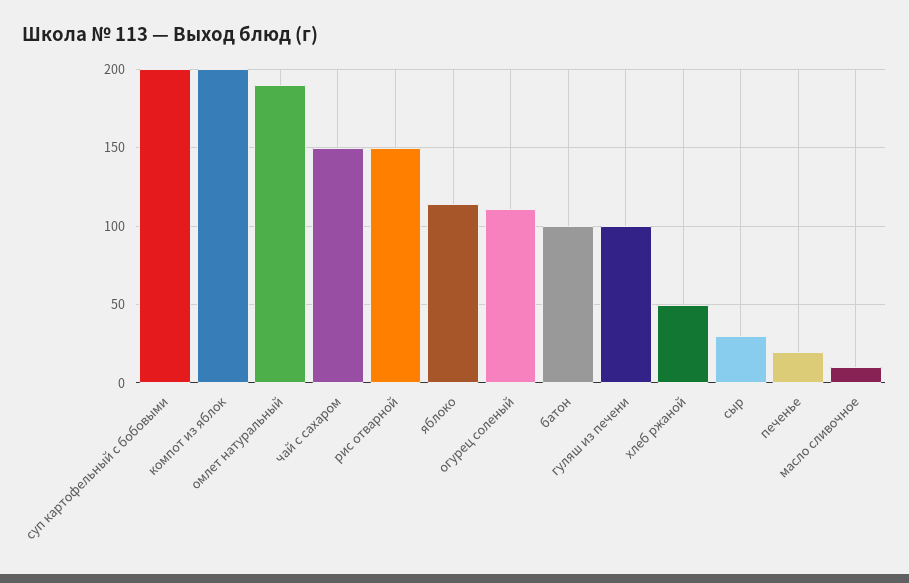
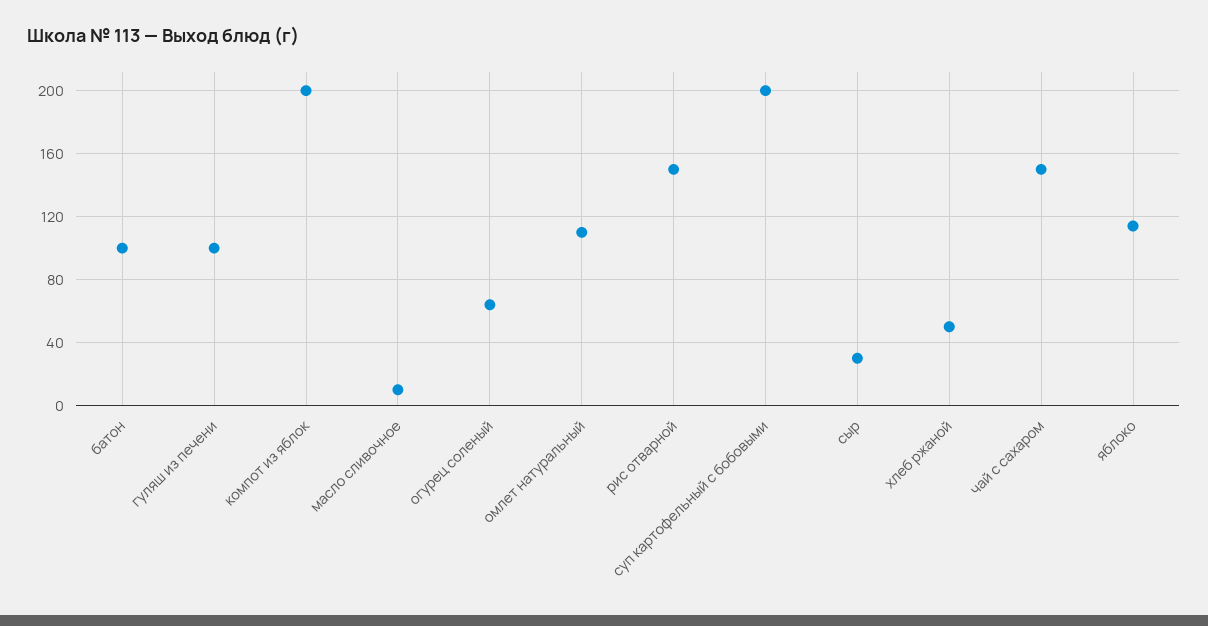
омлет натуральный: 190 -> 110
огурец соленый: 110 -> 65
печенье: 20 -> none

